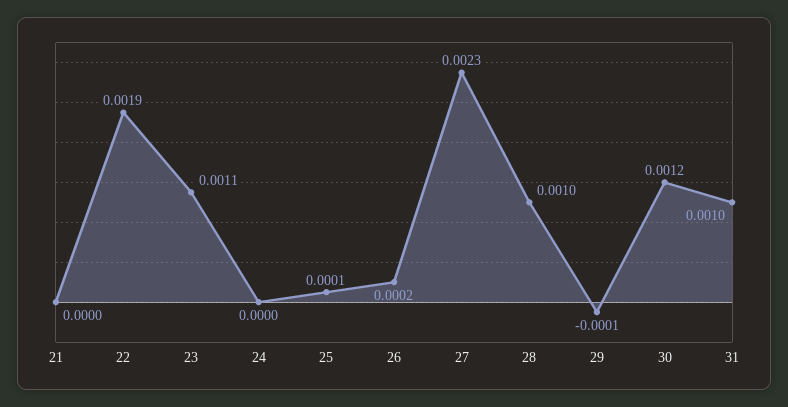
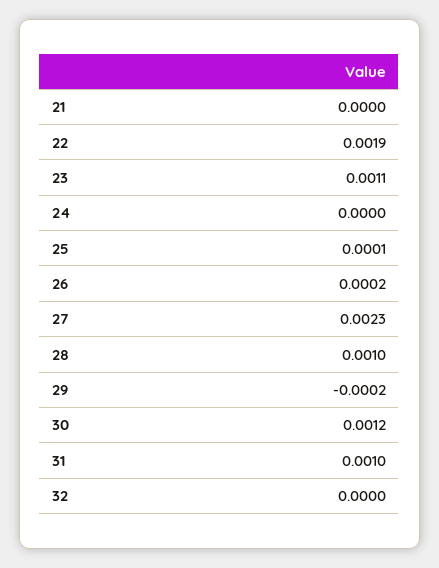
29: -0.0001 -> -0.0002
32: none -> 0

